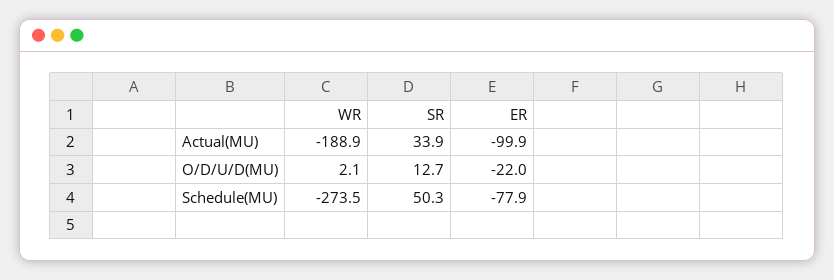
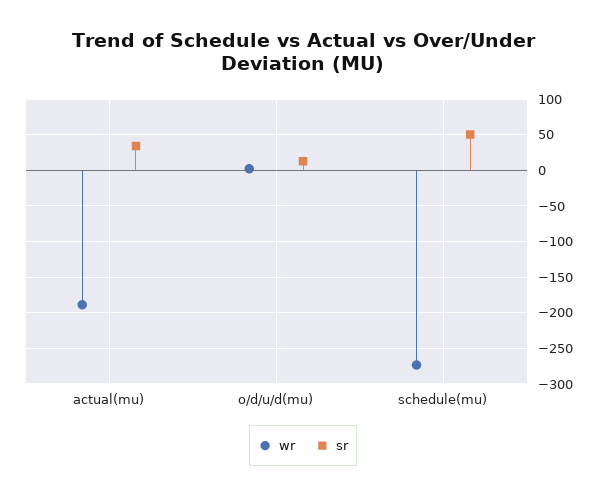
ER, Actual(MU): -99.9 -> none
ER, O/D/U/D(MU): -22 -> none
ER, Schedule(MU): -77.9 -> none

